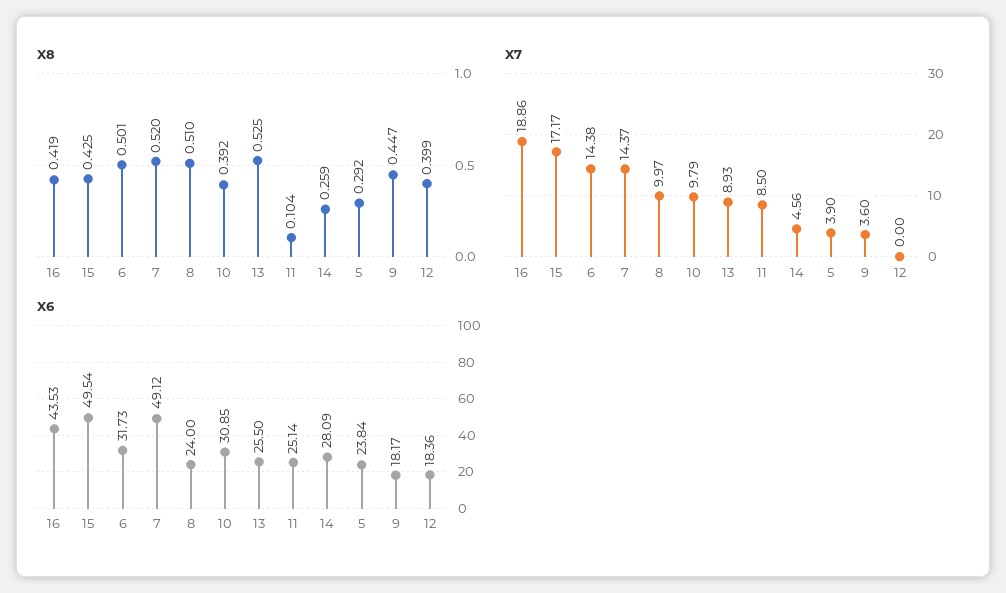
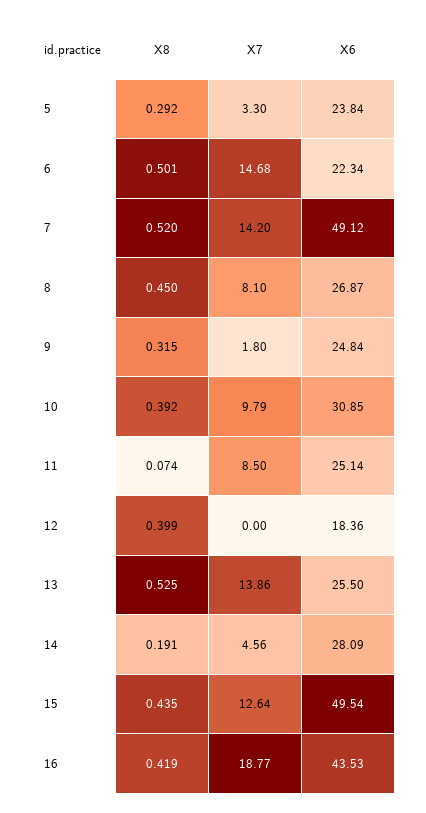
X8, 15: 0.425 -> 0.435
X8, 8: 0.51 -> 0.45
X8, 11: 0.104 -> 0.074
X8, 14: 0.259 -> 0.191
X8, 9: 0.447 -> 0.315
X7, 16: 18.86 -> 18.77
X7, 15: 17.17 -> 12.64
X7, 6: 14.38 -> 14.68
X7, 7: 14.37 -> 14.2
X7, 8: 9.97 -> 8.1
X7, 13: 8.93 -> 13.86
X7, 5: 3.9 -> 3.3
X7, 9: 3.6 -> 1.8
X6, 6: 31.73 -> 22.34
X6, 8: 24 -> 26.87
X6, 9: 18.17 -> 24.84

